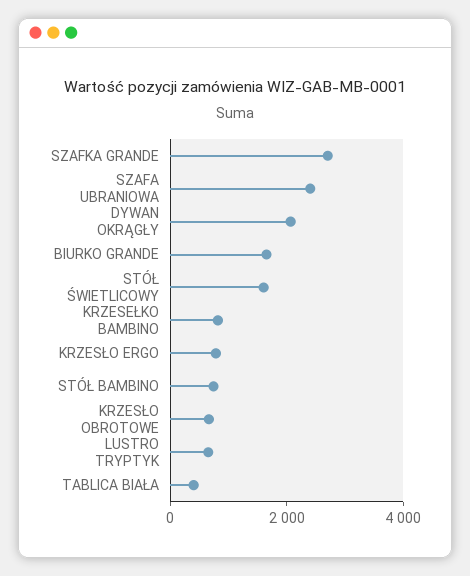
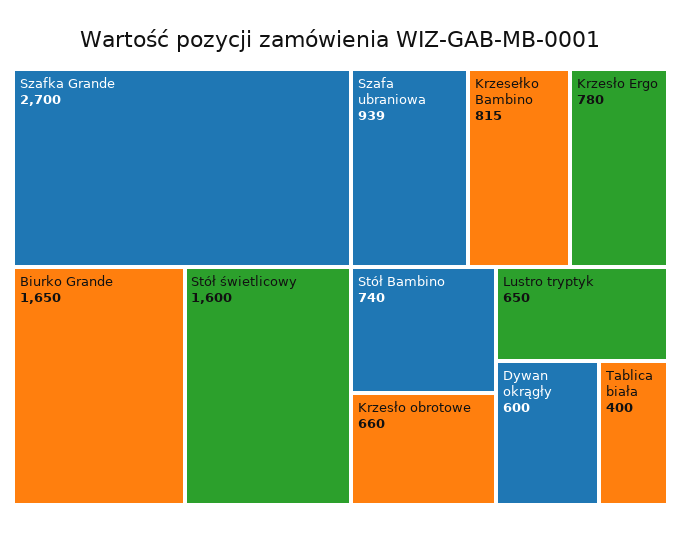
SZAFA UBRANIOWA: 2500 -> 939
DYWAN OKRĄGŁY: 2000 -> 600

